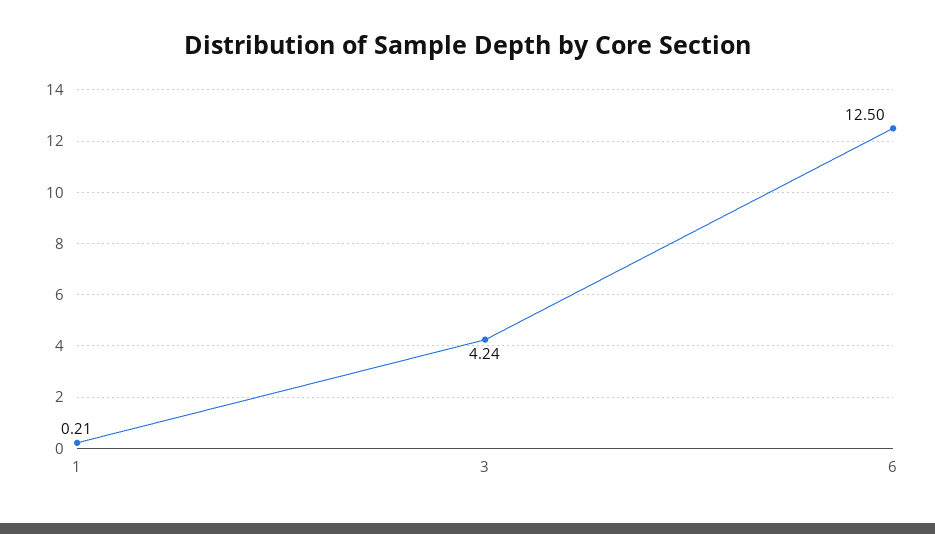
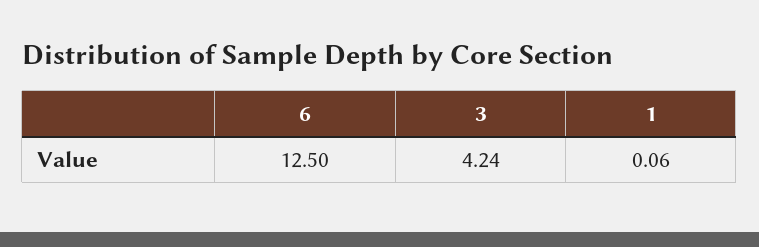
1: 0.21 -> 0.06

